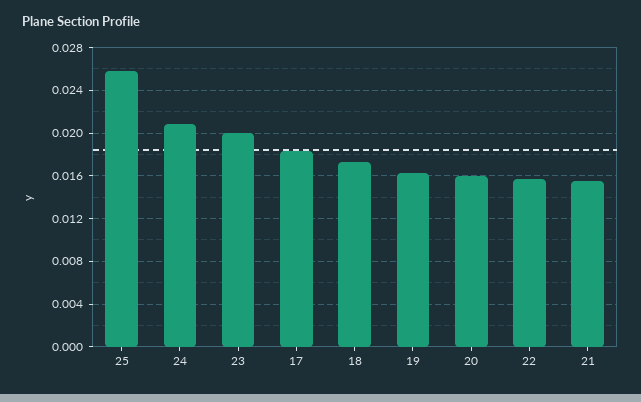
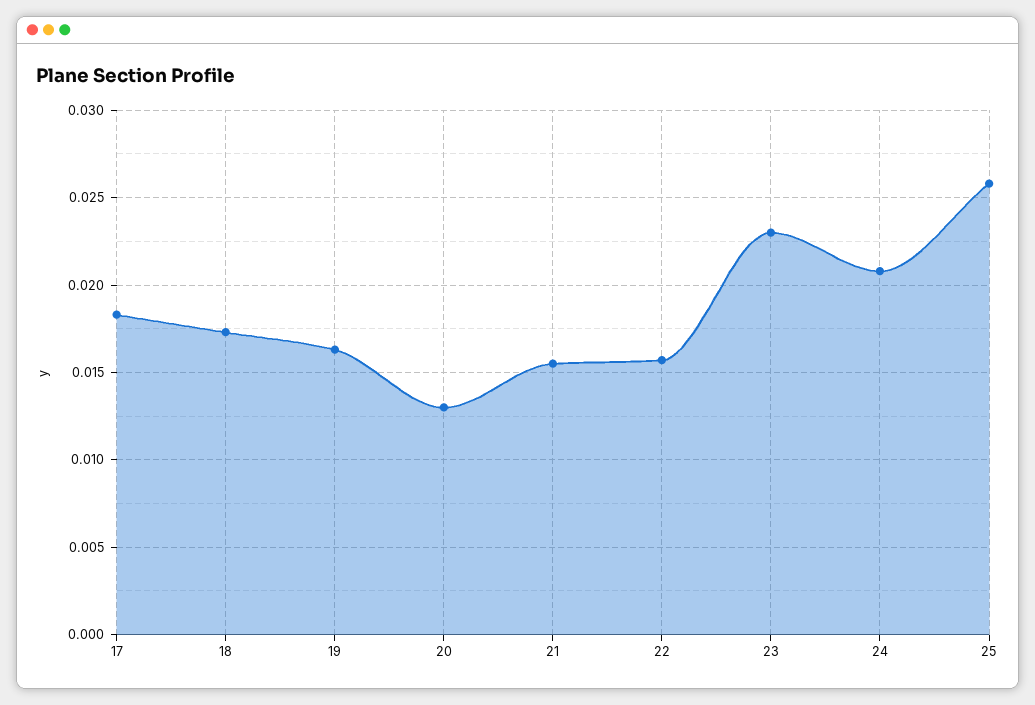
23: 0.02 -> 0.023
20: 0.016 -> 0.013

